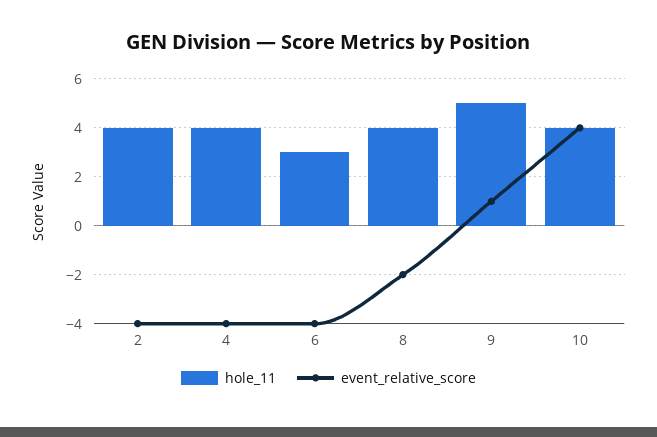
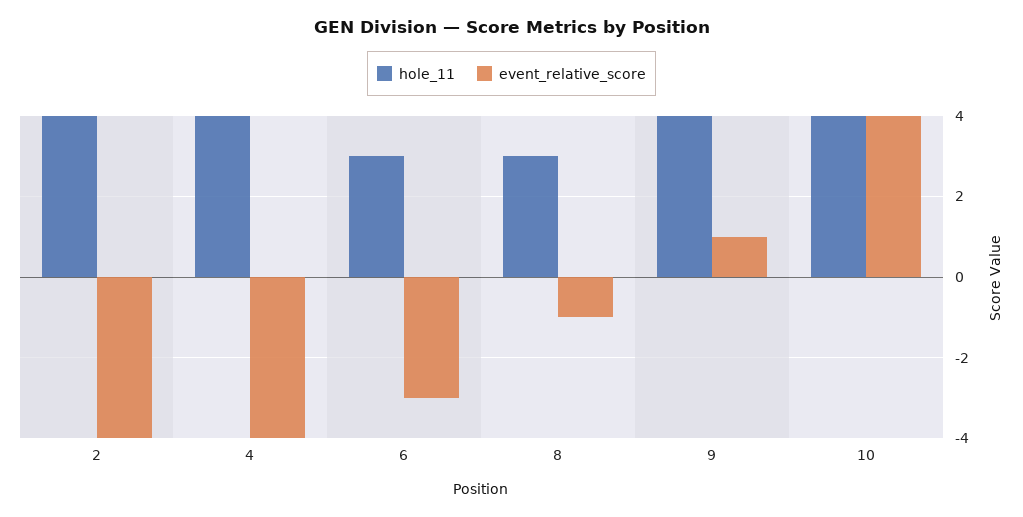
event_relative_score, 6: -4 -> -3
hole_11, 8: 4 -> 3
event_relative_score, 8: -2 -> -1
hole_11, 9: 5 -> 4

